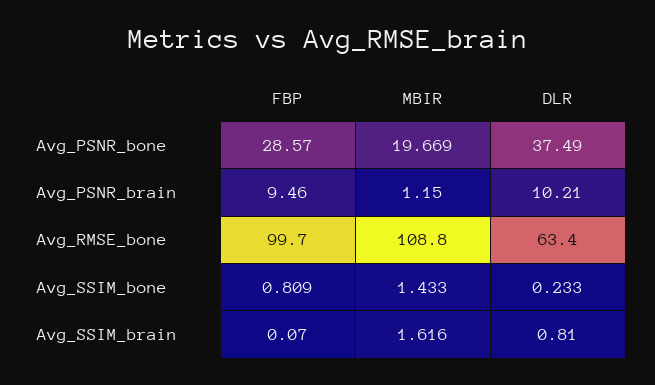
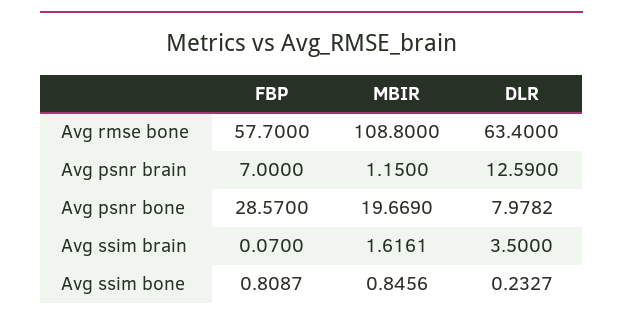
DLR, Avg_PSNR_bone: 37.49 -> 7.9782
FBP, Avg_PSNR_brain: 9.46 -> 7
DLR, Avg_PSNR_brain: 10.21 -> 12.59
FBP, Avg_RMSE_bone: 99.7 -> 57.7
MBIR, Avg_SSIM_bone: 1.433 -> 0.8456
DLR, Avg_SSIM_brain: 0.81 -> 3.5

